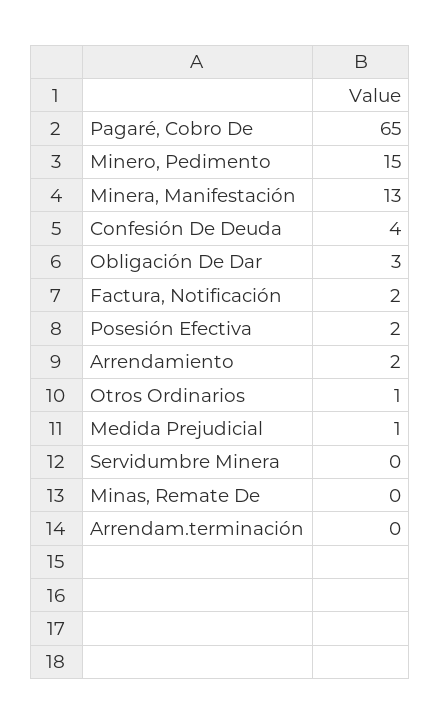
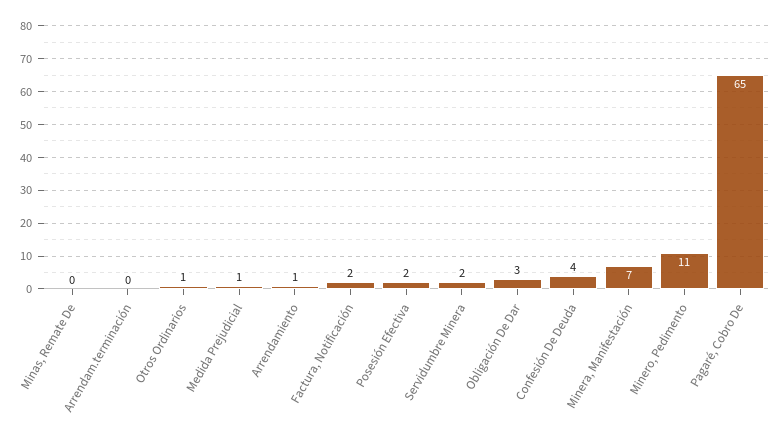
Minero, Pedimento: 15 -> 11
Minera, Manifestación: 13 -> 7
Arrendamiento: 2 -> 1
Servidumbre Minera: 0 -> 2

